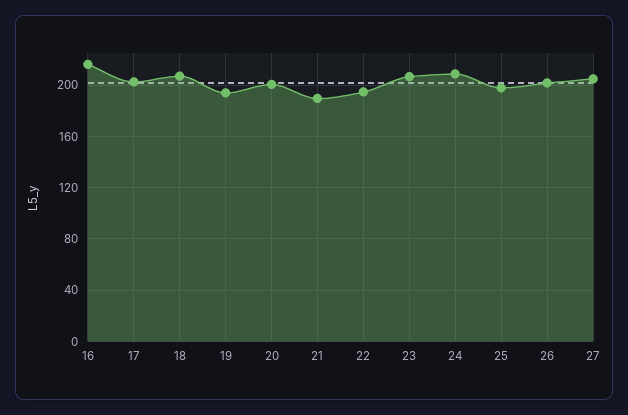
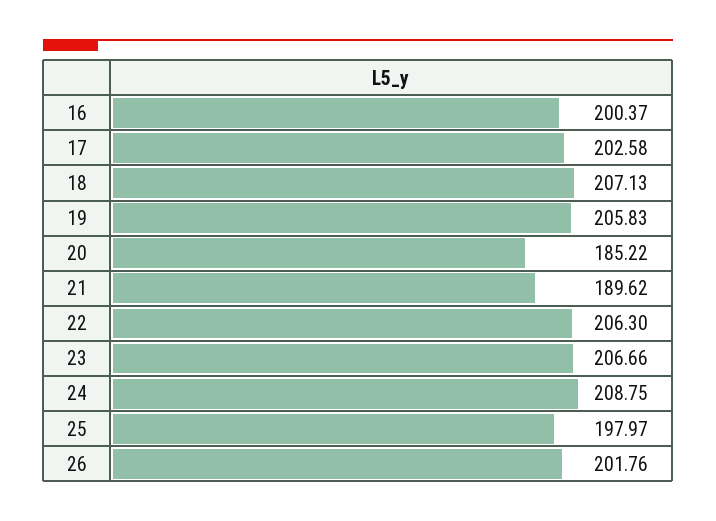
16: 215 -> 200.37
19: 195 -> 205.83
20: 200 -> 185.22
22: 195 -> 206.3
27: 205 -> none

